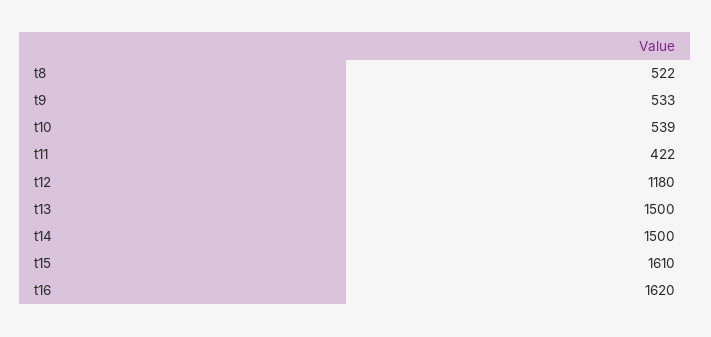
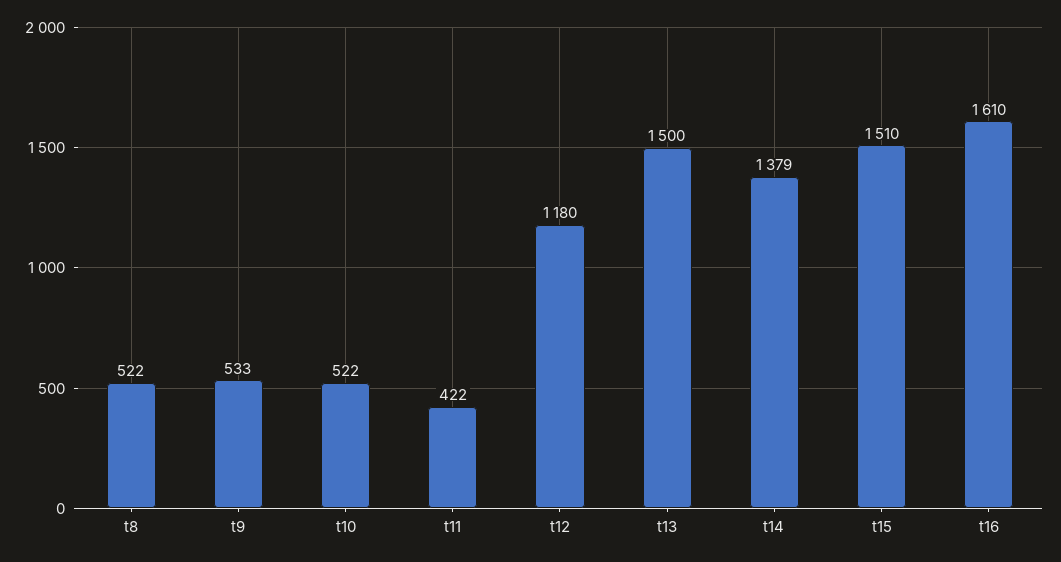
t10: 539 -> 522
t14: 1500 -> 1379
t15: 1610 -> 1510
t16: 1620 -> 1610

